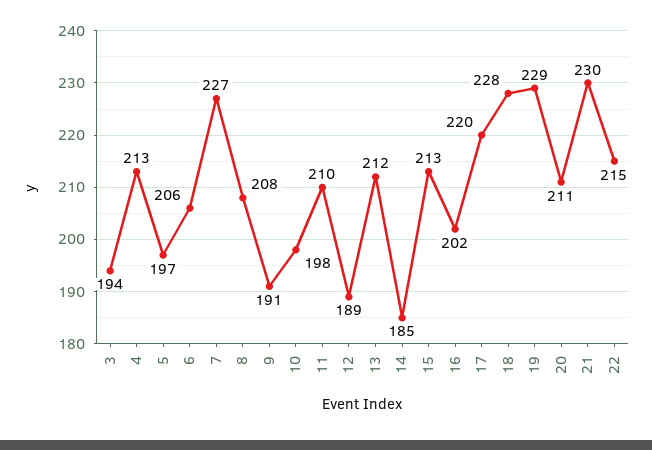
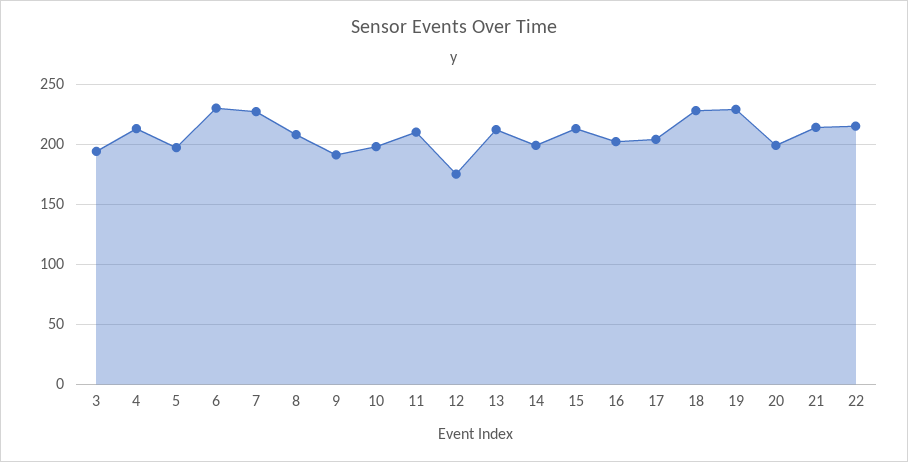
6: 206 -> 230
12: 189 -> 175
14: 185 -> 200
17: 220 -> 205
20: 211 -> 200
21: 230 -> 215

